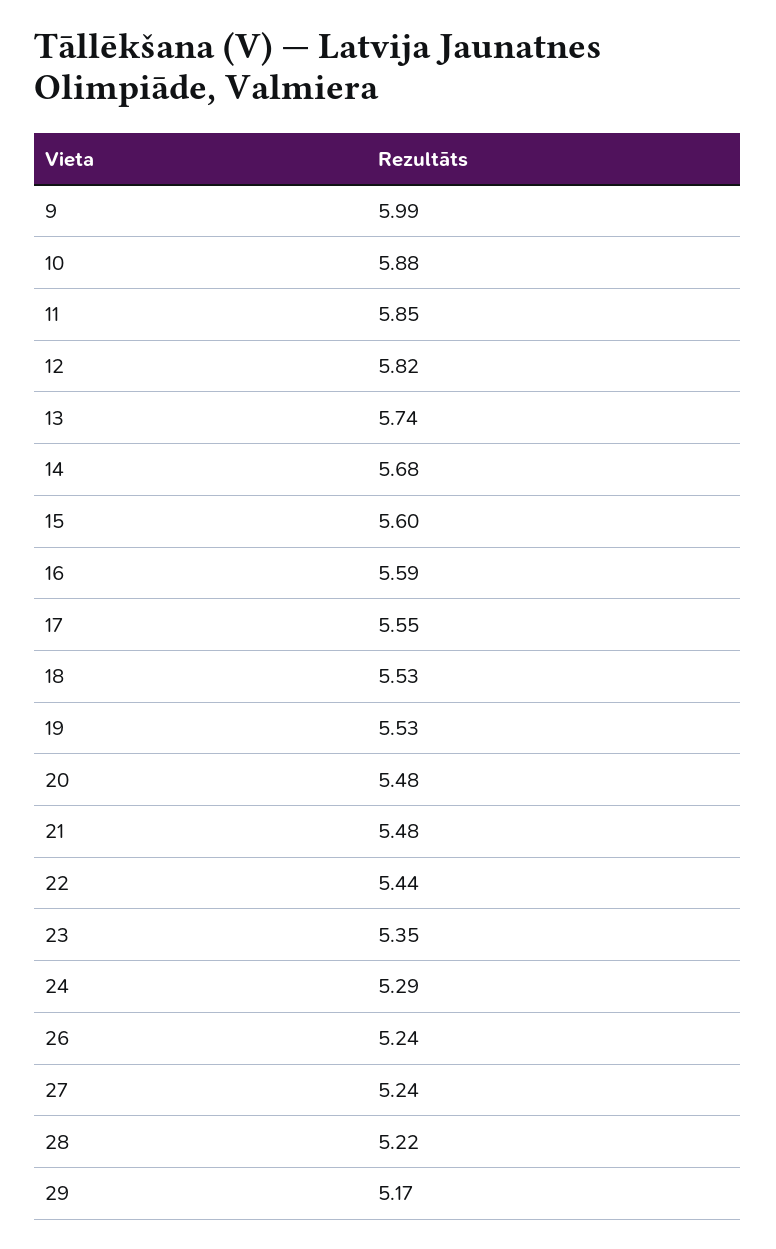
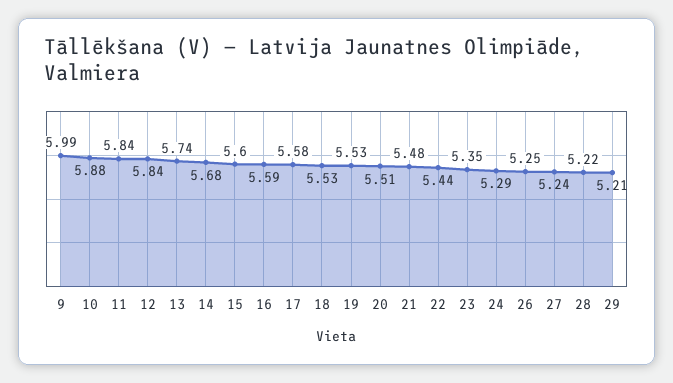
11: 5.85 -> 5.84
12: 5.82 -> 5.84
17: 5.55 -> 5.58
20: 5.48 -> 5.51
26: 5.24 -> 5.25
29: 5.17 -> 5.21

